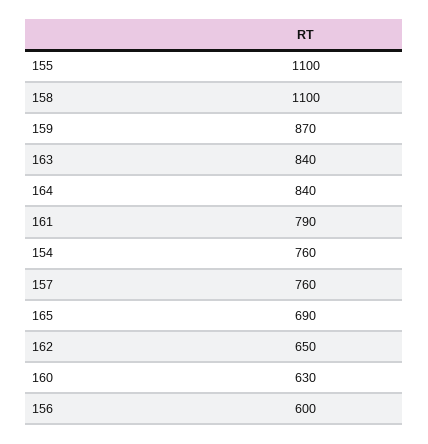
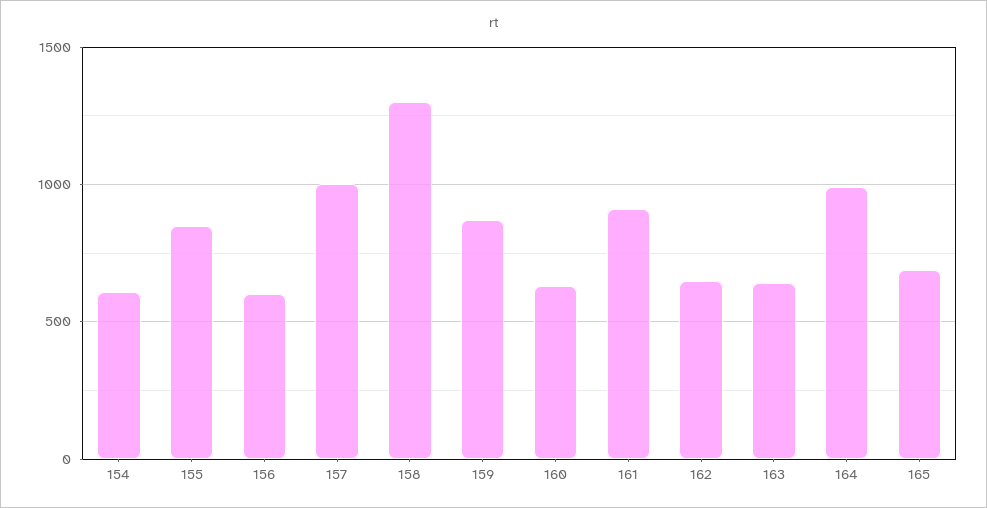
155: 1100 -> 850
158: 1100 -> 1300
163: 840 -> 650
164: 840 -> 1000
161: 790 -> 900
154: 760 -> 600
157: 760 -> 1000

